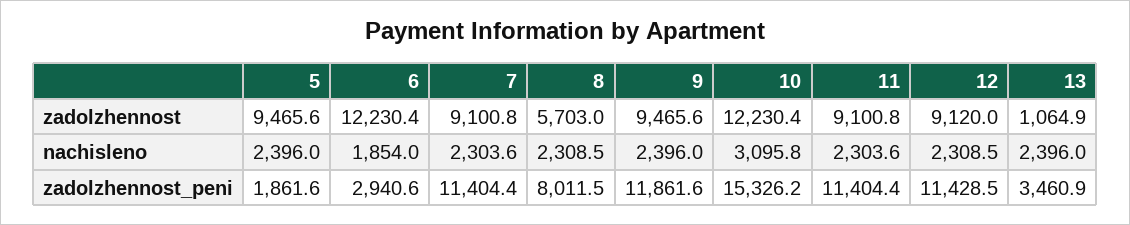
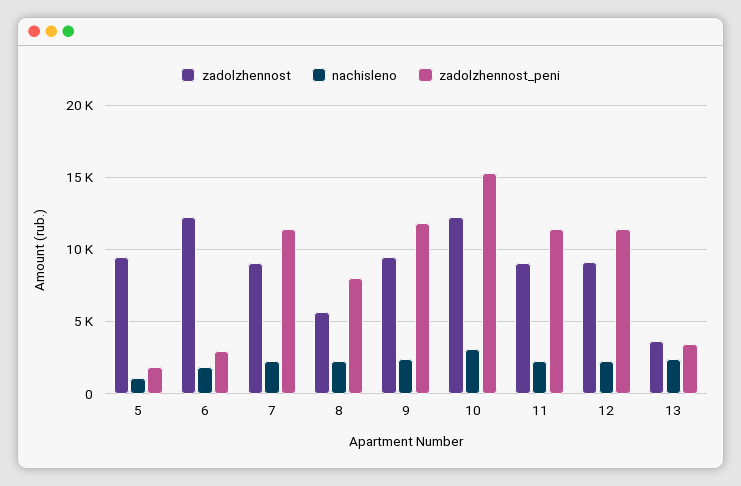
zadolzhennost, 13: 1064.9 -> 3500
nachisleno, 5: 2396 -> 1000

